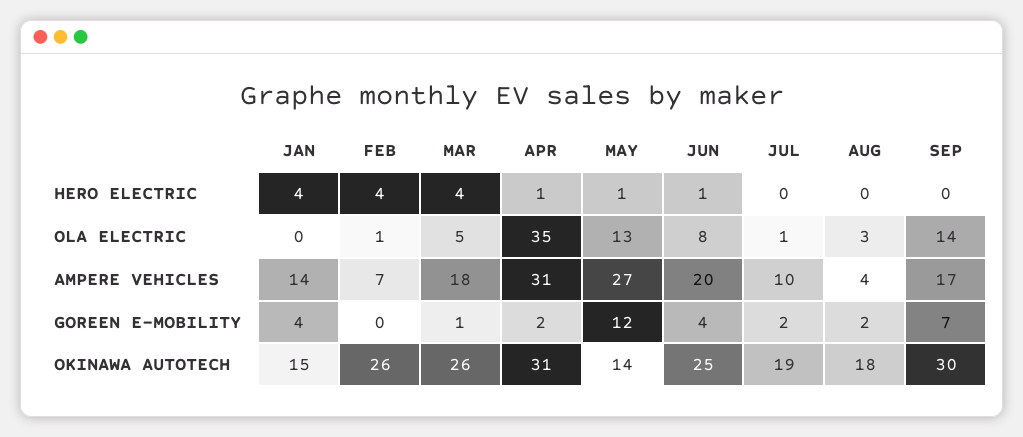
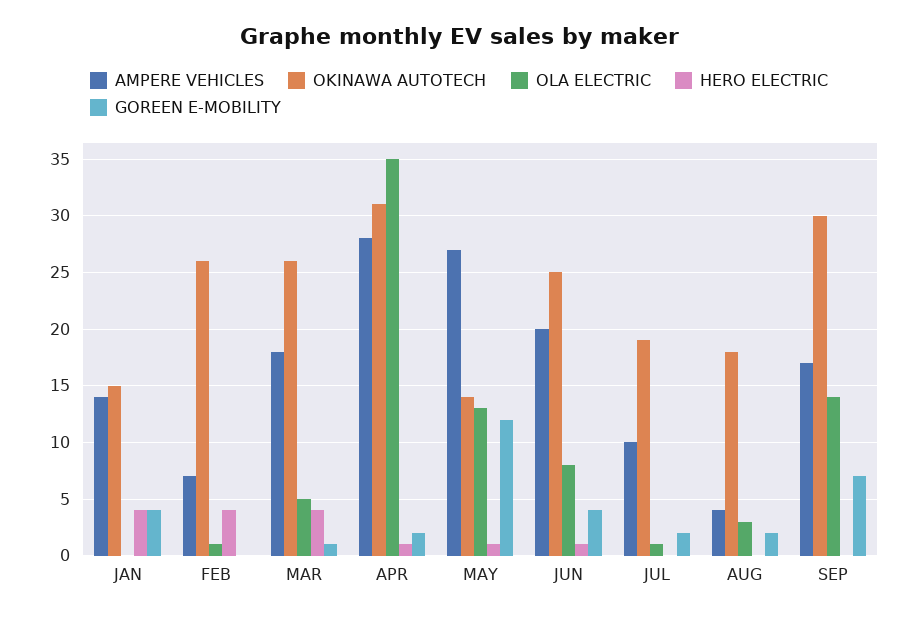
AMPERE VEHICLES, APR: 31 -> 28

